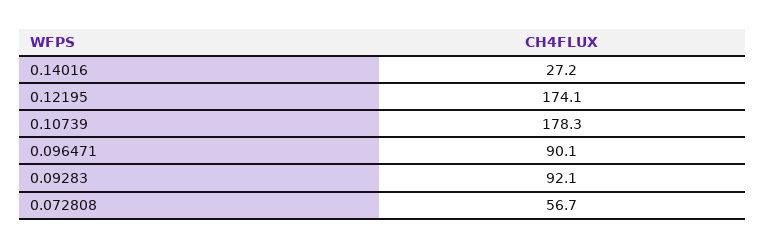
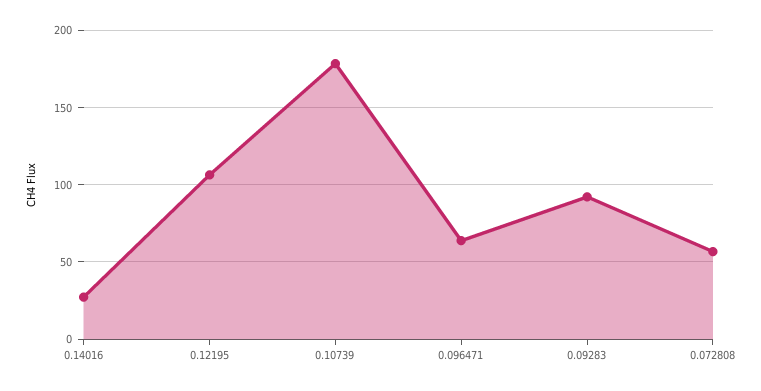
0.12195: 174.1 -> 105
0.096471: 90.1 -> 65

